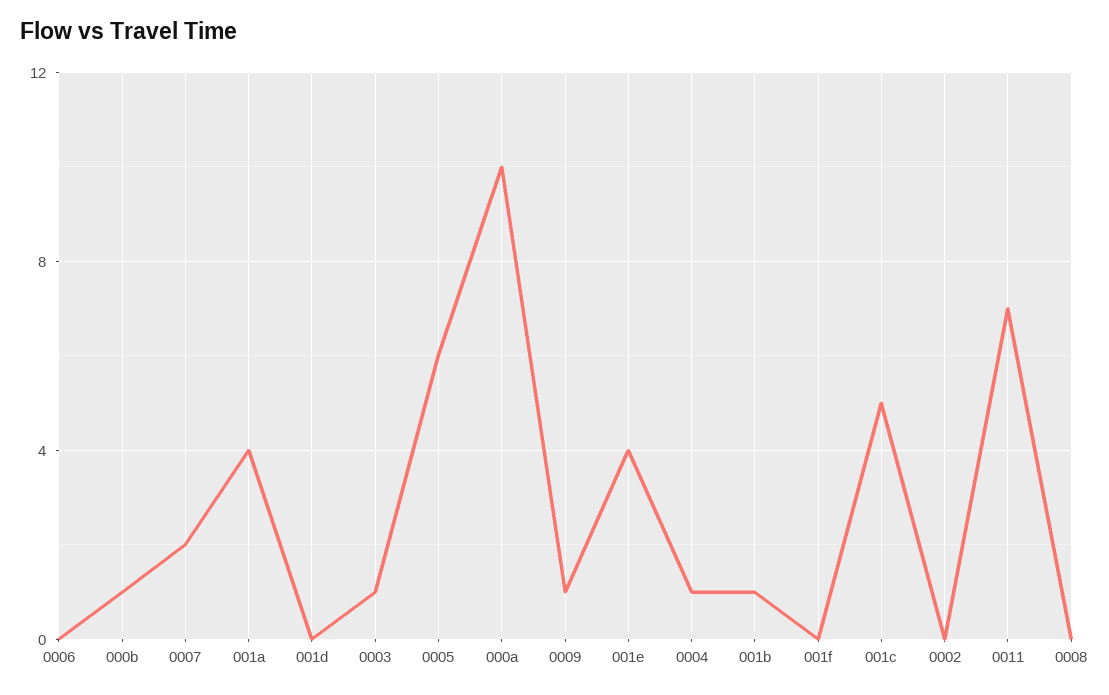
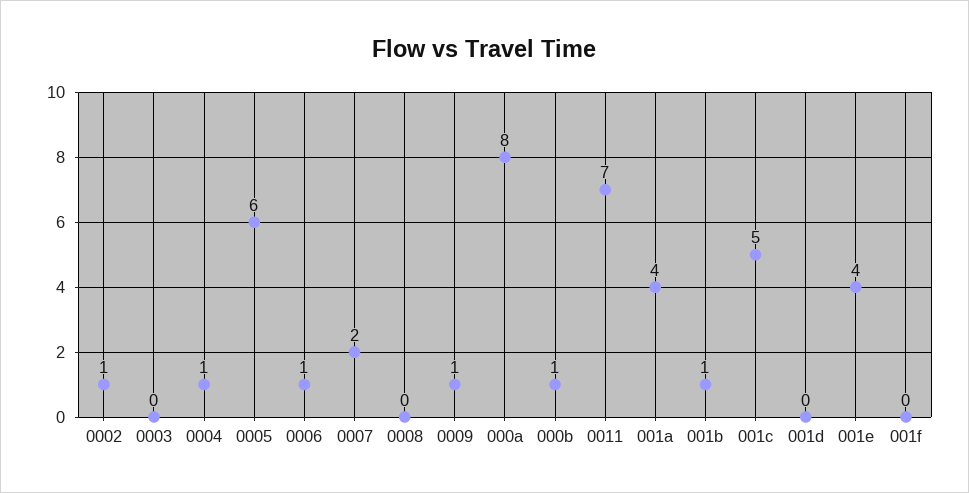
0006: 0 -> 1
0003: 1 -> 0
000a: 10 -> 8
0002: 0 -> 1

